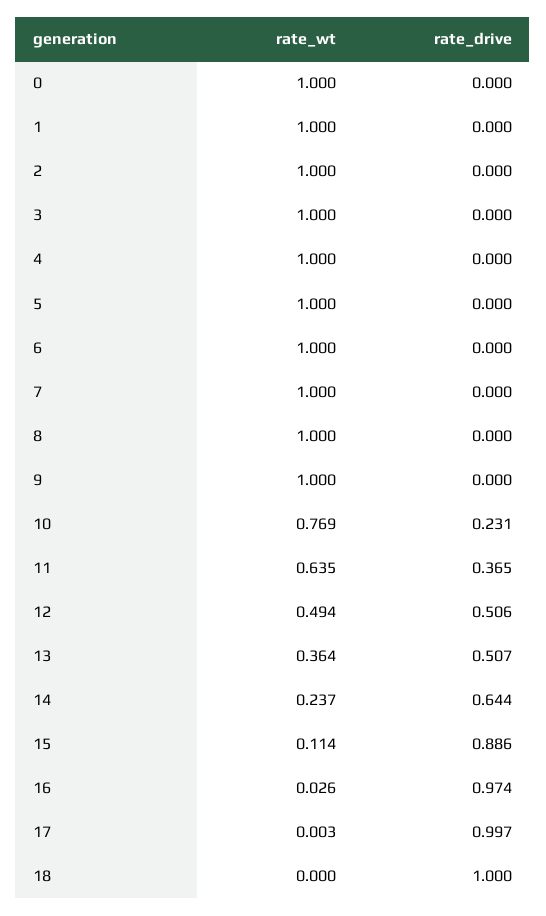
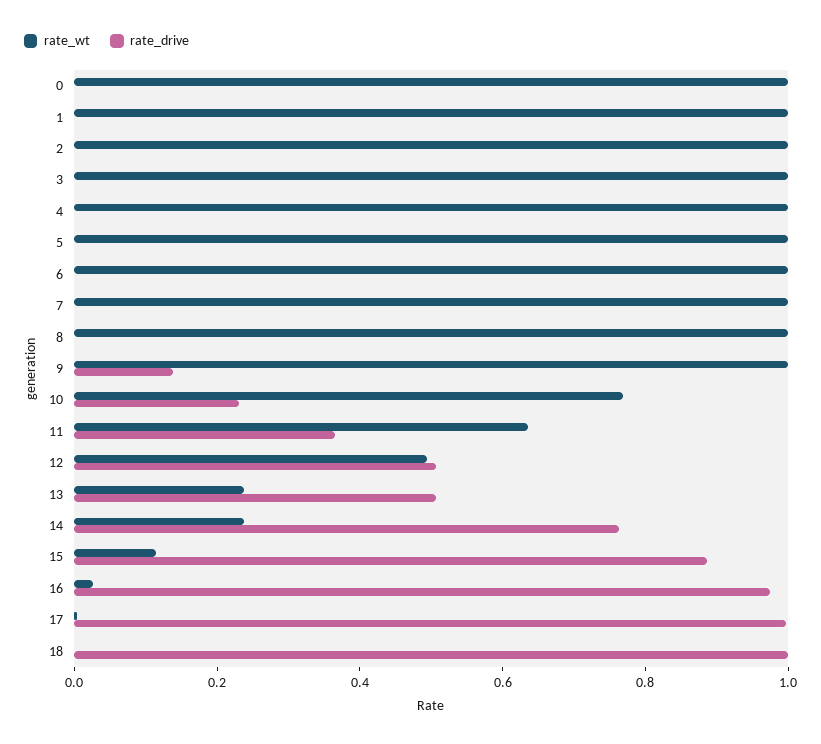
rate_drive, 9: 0 -> 0.15
rate_wt, 13: 0.364 -> 0.25
rate_drive, 14: 0.644 -> 0.75

